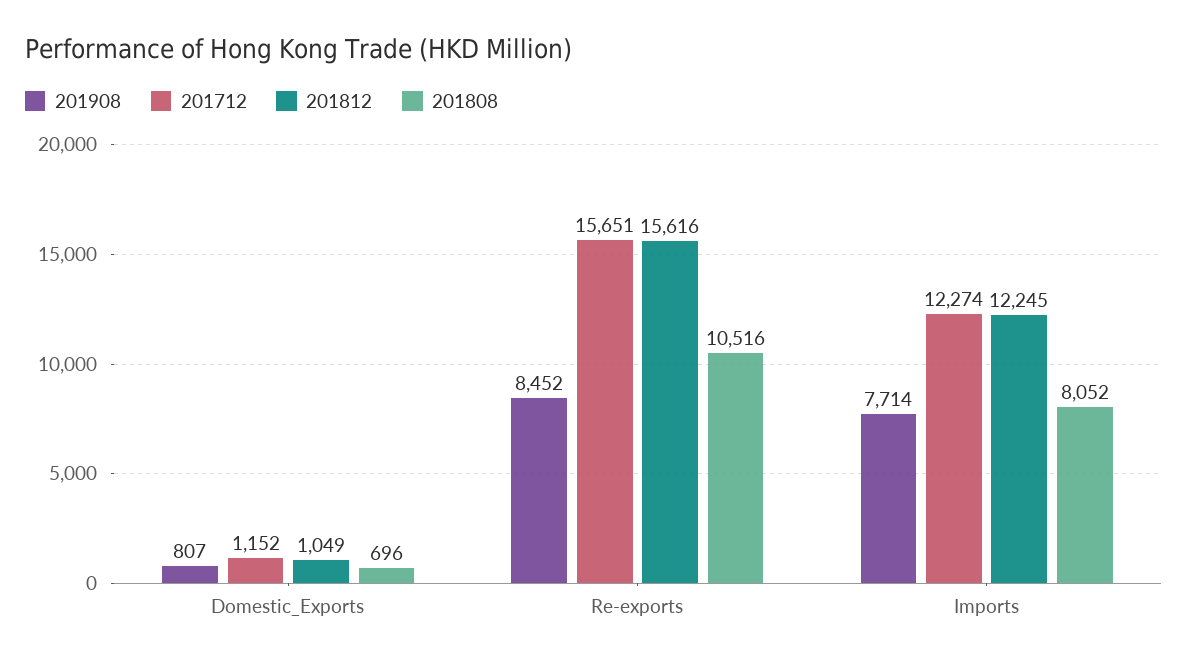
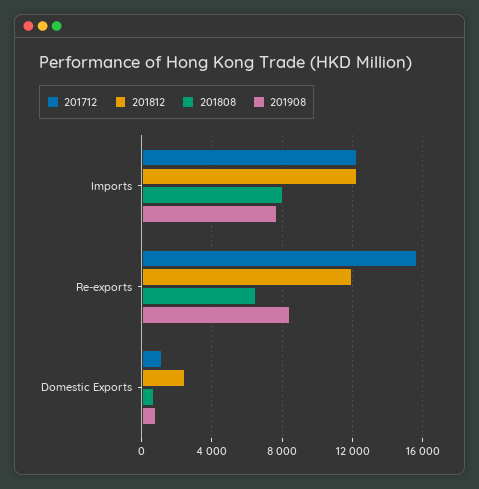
201812, Domestic_Exports: 1049 -> 2500
201812, Re-exports: 15616 -> 12000
201808, Re-exports: 10516 -> 6500

